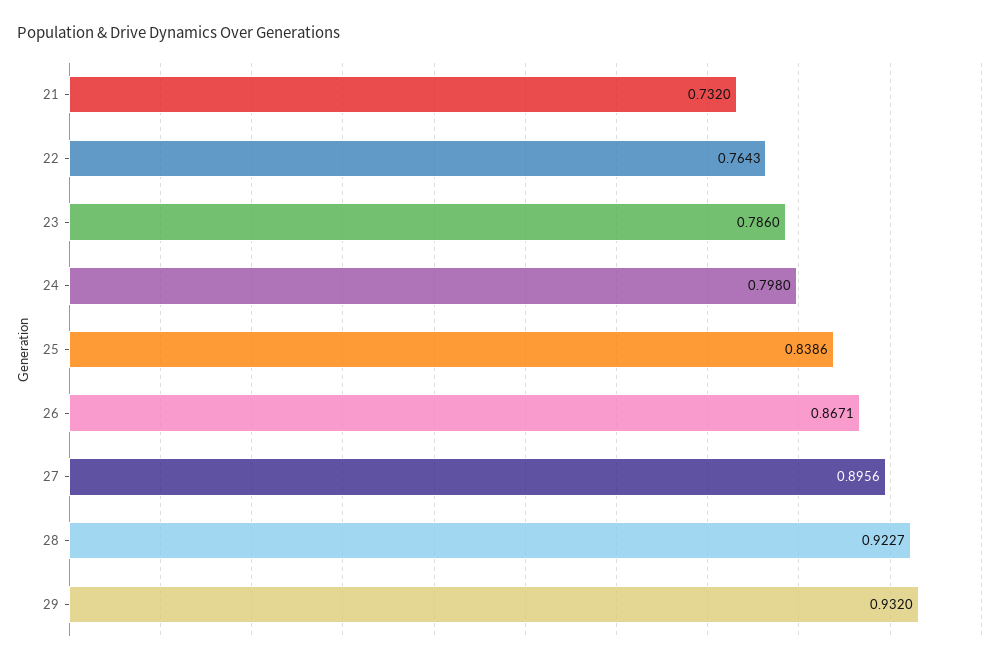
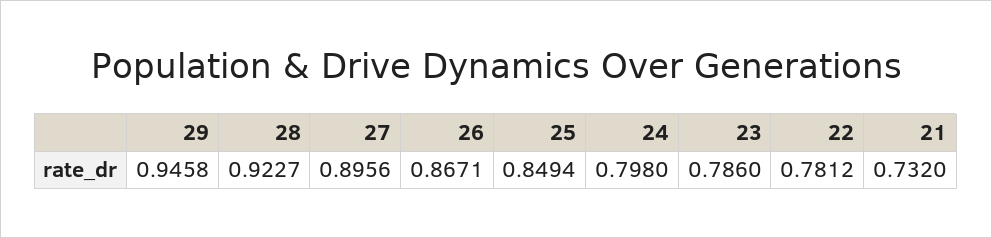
22: 0.7643 -> 0.7812
25: 0.8386 -> 0.8494
29: 0.932 -> 0.9458

